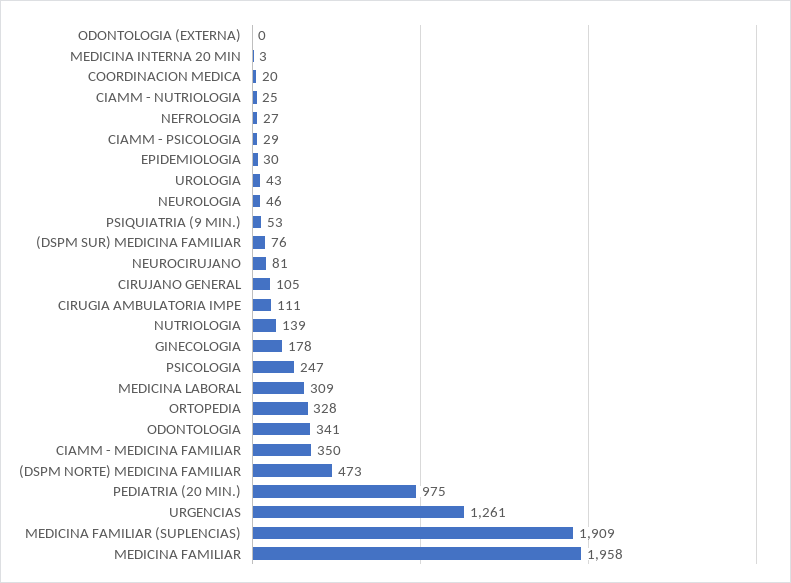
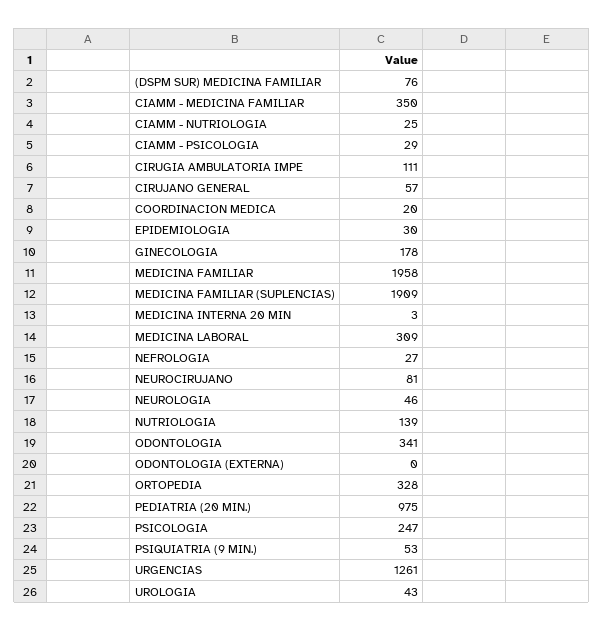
CIRUJANO GENERAL: 105 -> 57
(DSPM NORTE) MEDICINA FAMILIAR: 473 -> none

